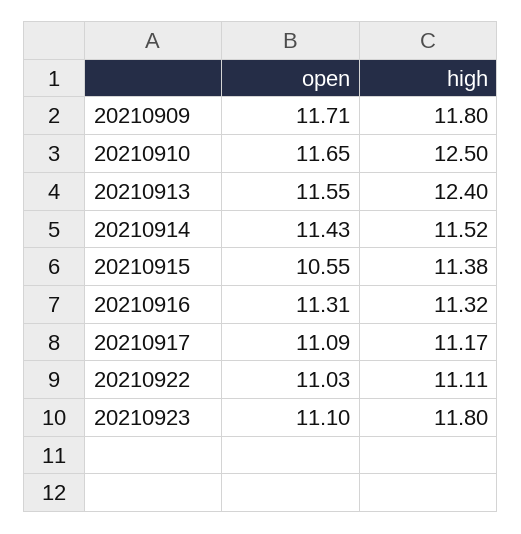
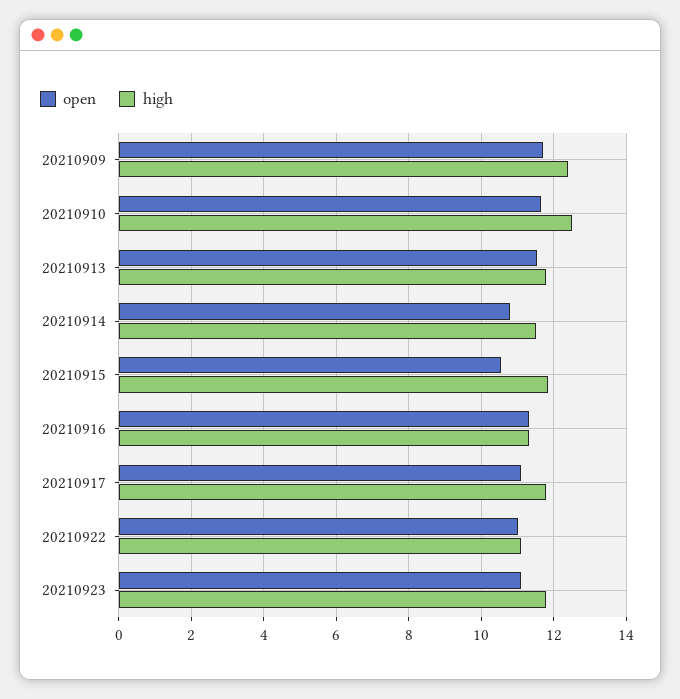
high, 20210909: 11.8 -> 12.4
high, 20210913: 12.4 -> 11.8
open, 20210914: 11.43 -> 10.8
high, 20210915: 11.38 -> 11.8
high, 20210917: 11.17 -> 11.8

